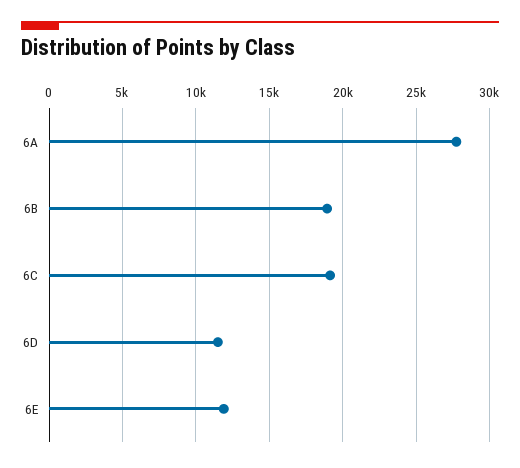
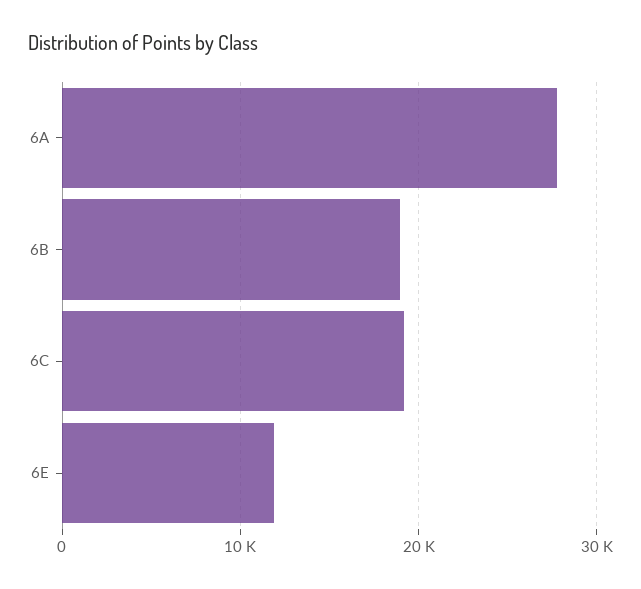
6D: 11500 -> none

